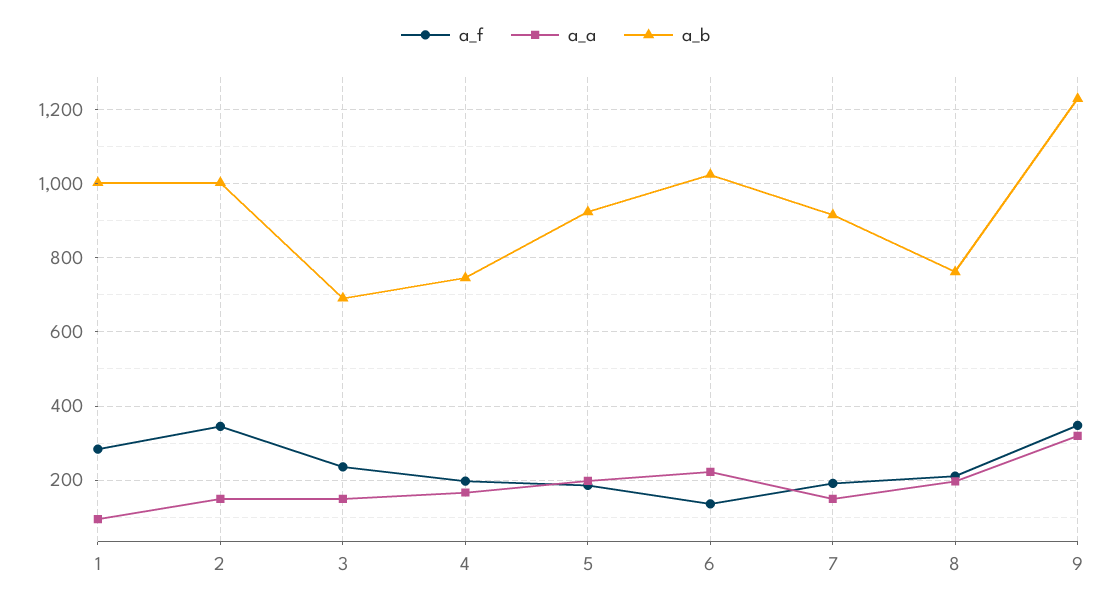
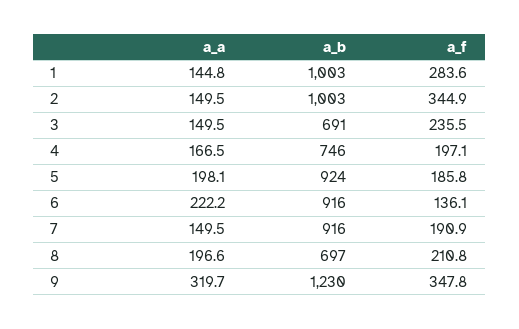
a_a, 1: 100 -> 144.8
a_b, 6: 1020 -> 916
a_b, 8: 760 -> 697

